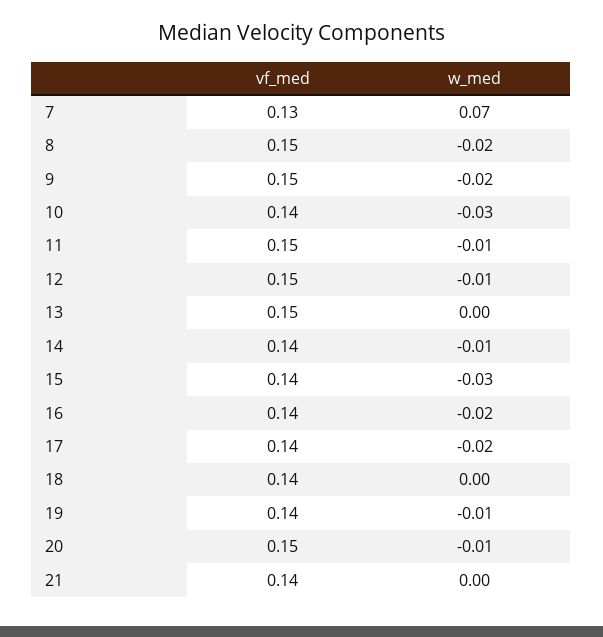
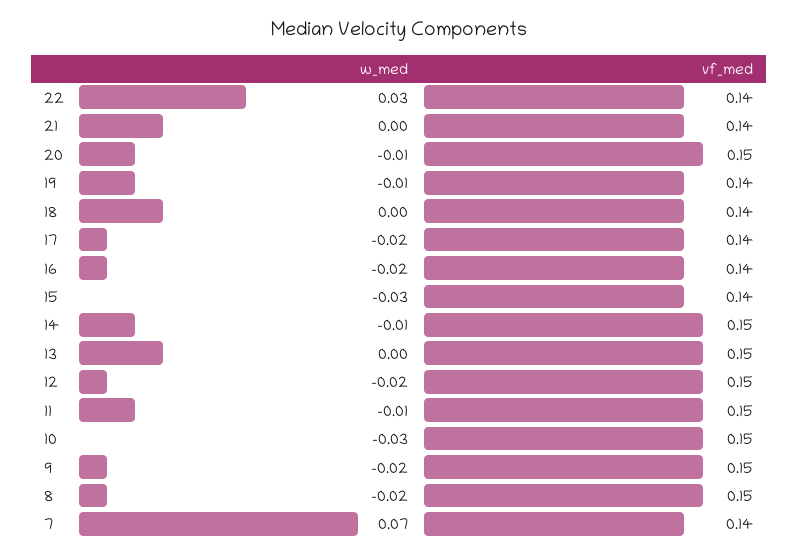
vf_med, 7: 0.13 -> 0.14
vf_med, 10: 0.14 -> 0.15
w_med, 12: -0.01 -> -0.02
vf_med, 14: 0.14 -> 0.15
w_med, 22: none -> 0.03
vf_med, 22: none -> 0.14

